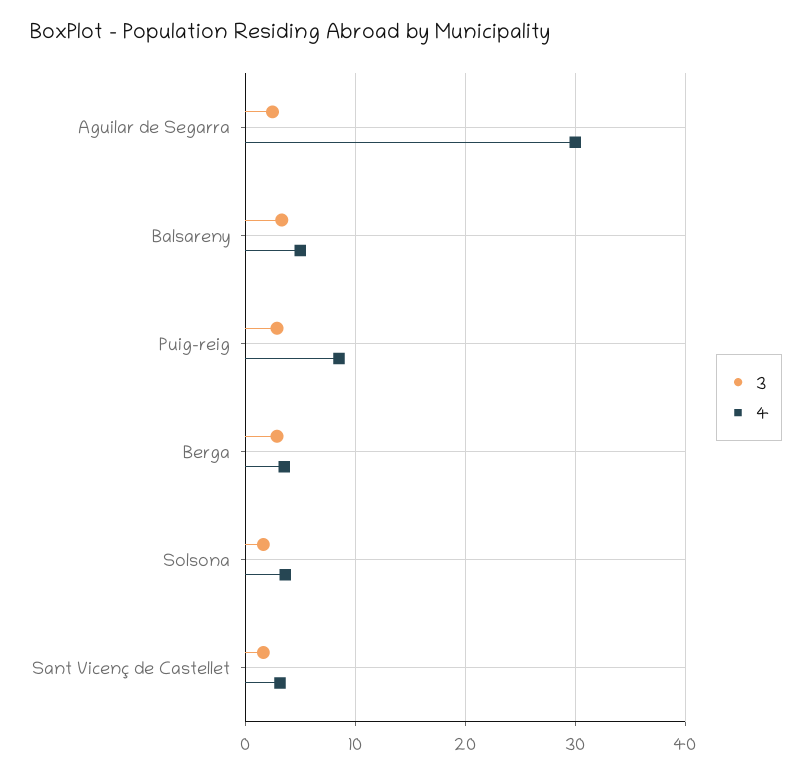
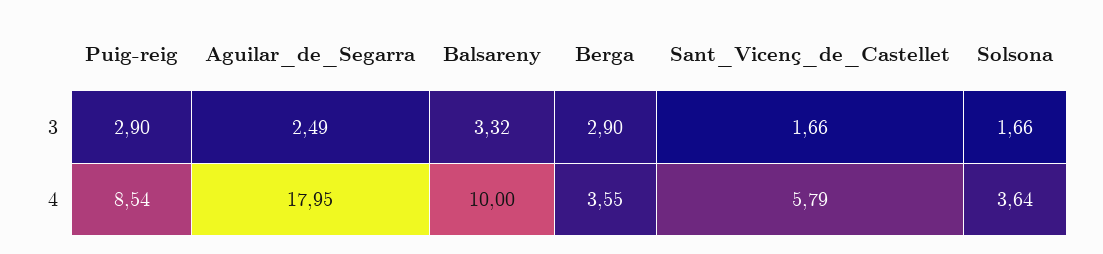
4, Aguilar de Segarra: 30 -> 17.95
4, Balsareny: 5 -> 10
4, Sant Vicenç de Castellet: 3 -> 5.79

